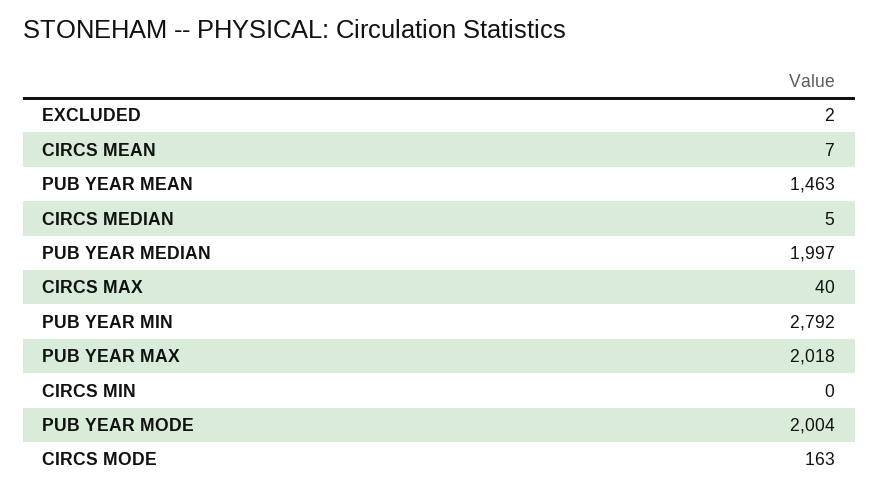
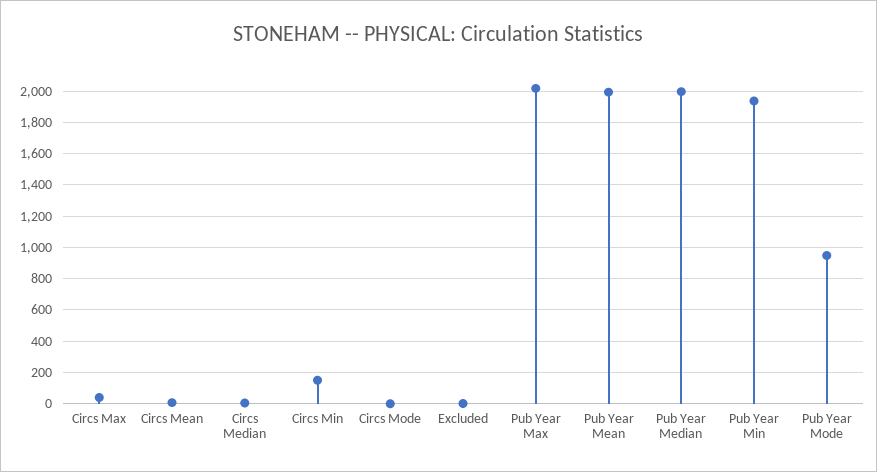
PUB YEAR MEAN: 1463 -> 2000
PUB YEAR MIN: 2792 -> 1950
CIRCS MIN: 0 -> 150
PUB YEAR MODE: 2004 -> 950
CIRCS MODE: 163 -> 0

